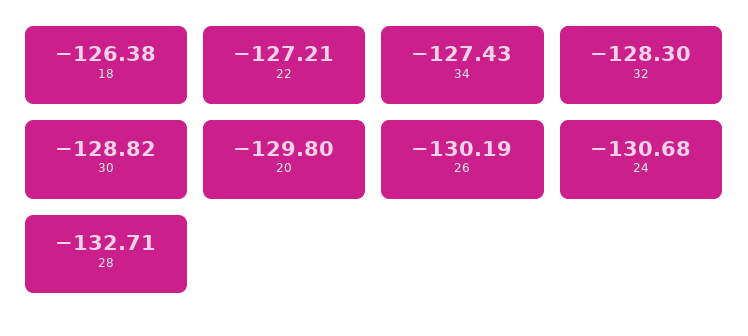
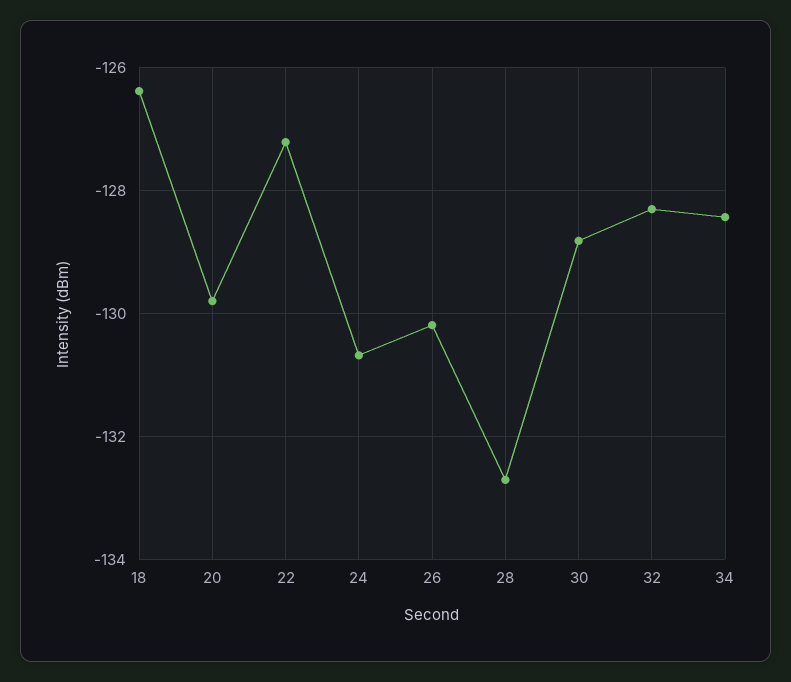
34: -127.43 -> -128.4

